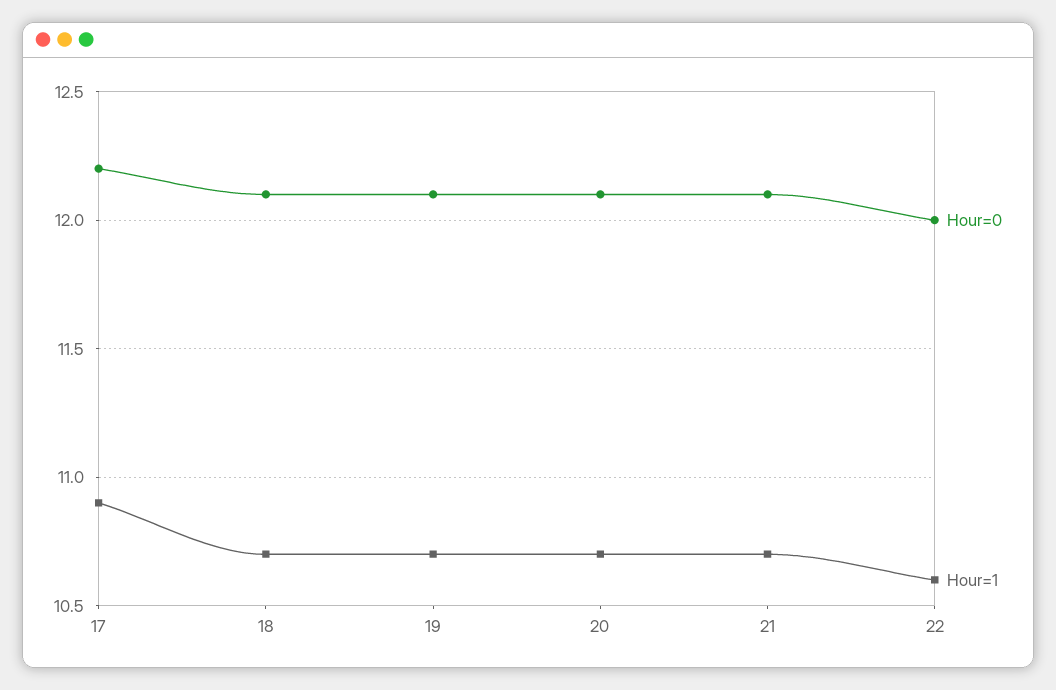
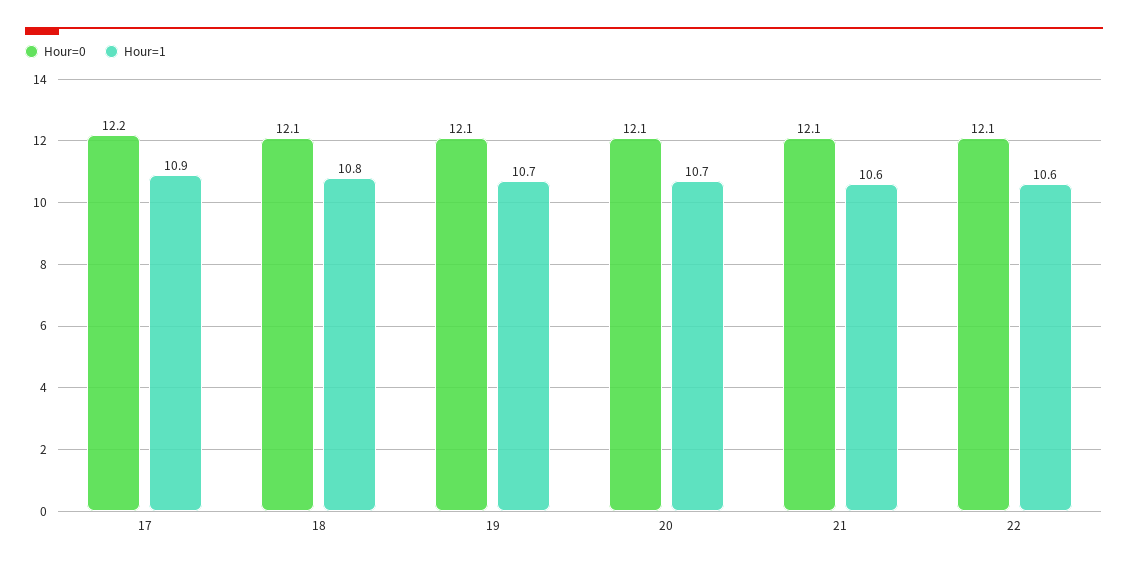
Hour=1, 18: 10.7 -> 10.8
Hour=1, 21: 10.7 -> 10.6
Hour=0, 22: 12 -> 12.1

